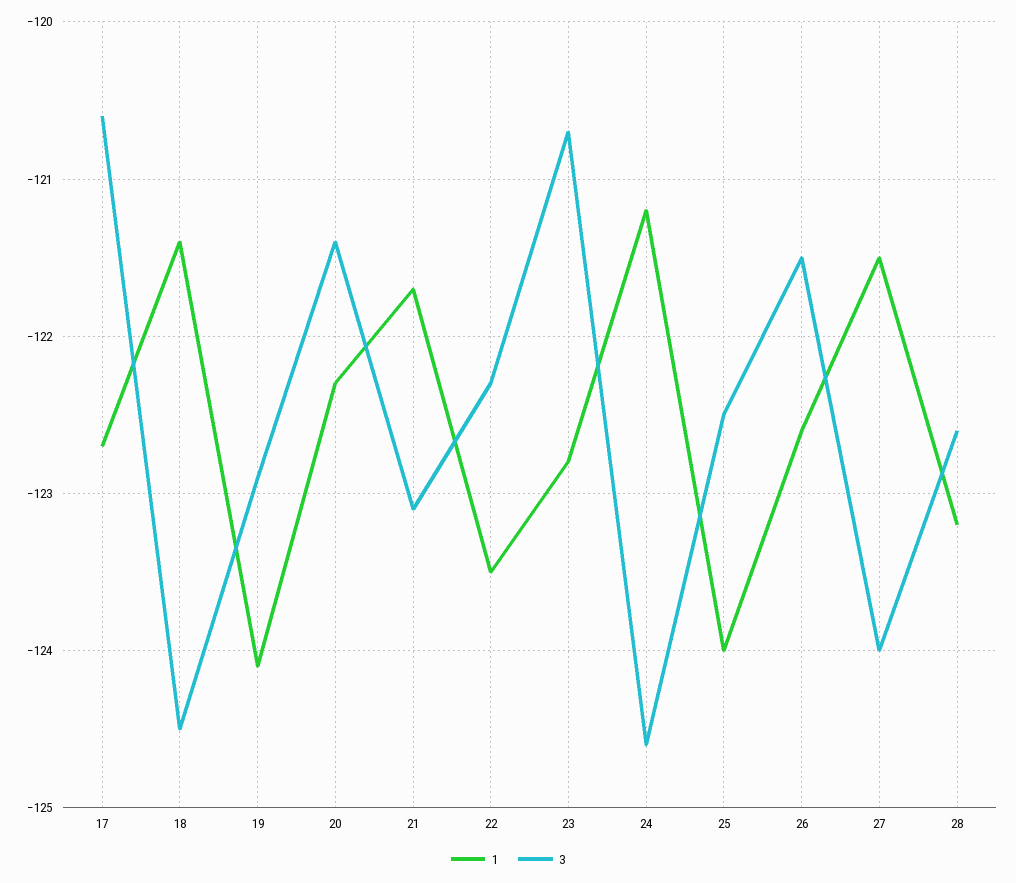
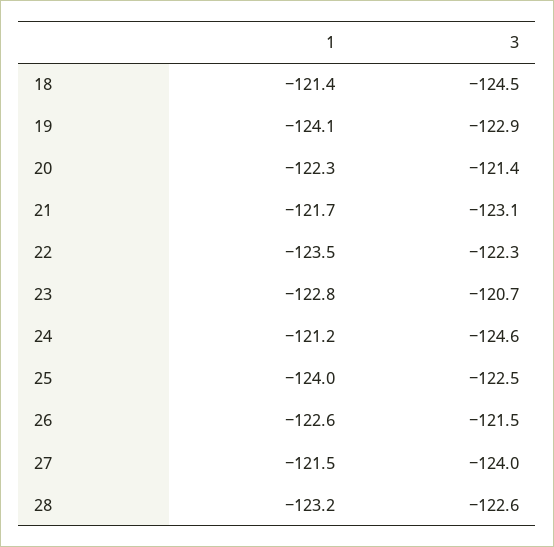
1, 17: -122.7 -> none
3, 17: -120.6 -> none

